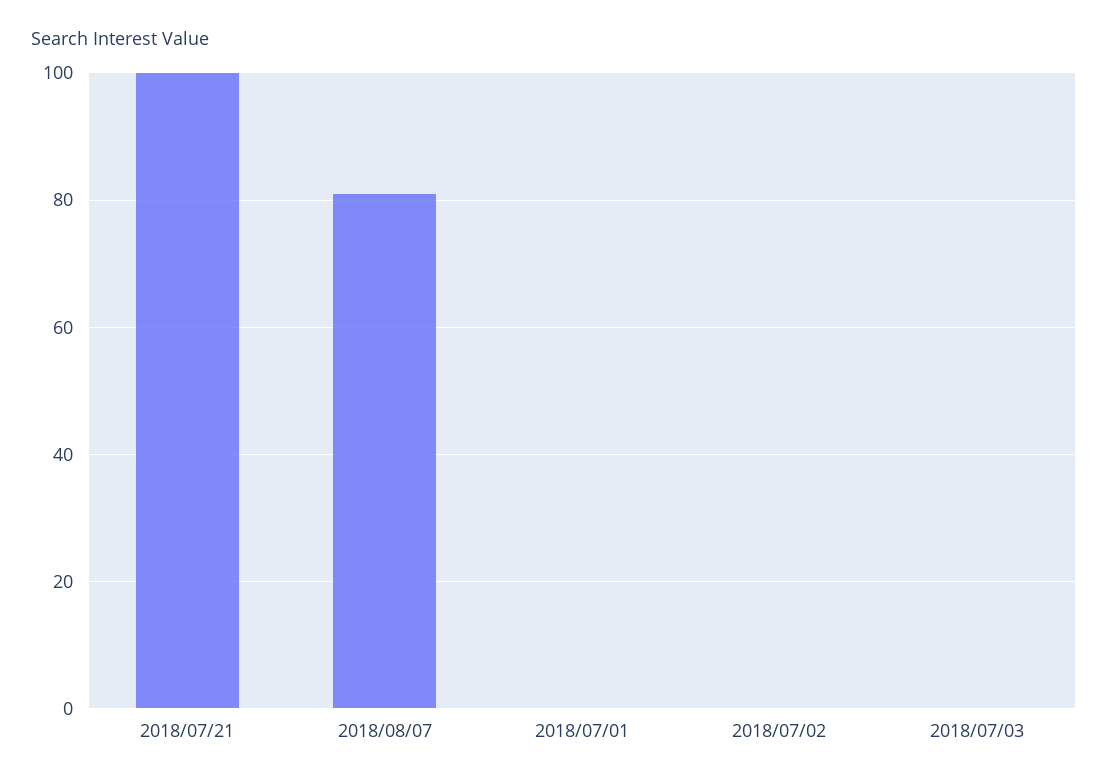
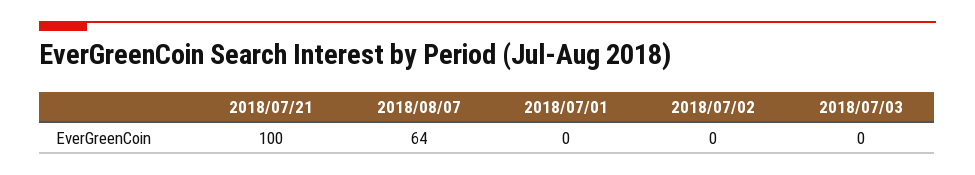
2018/08/07: 80 -> 64

